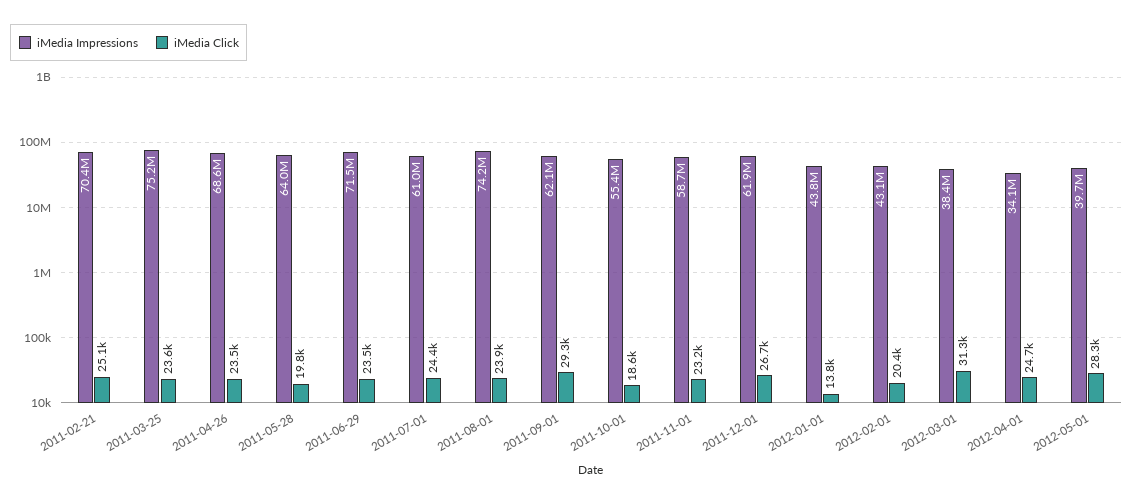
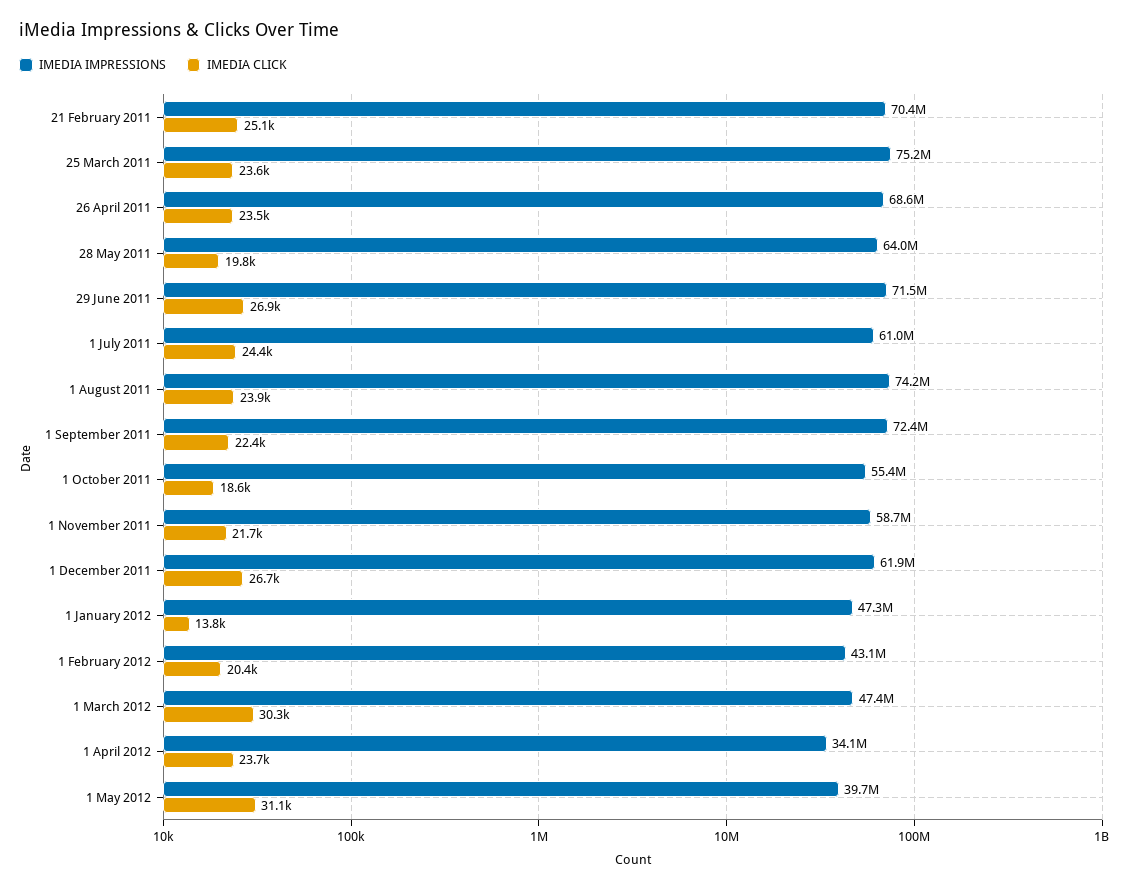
iMedia Click, 2011-06-29: 23500 -> 26900
iMedia Impressions, 2011-09-01: 62100000 -> 72400000
iMedia Click, 2011-09-01: 29300 -> 22400
iMedia Click, 2011-11-01: 23200 -> 21700
iMedia Impressions, 2012-01-01: 43800000 -> 47300000
iMedia Impressions, 2012-03-01: 38400000 -> 47400000
iMedia Click, 2012-03-01: 31300 -> 30300
iMedia Click, 2012-04-01: 24700 -> 23700
iMedia Click, 2012-05-01: 28300 -> 31100

